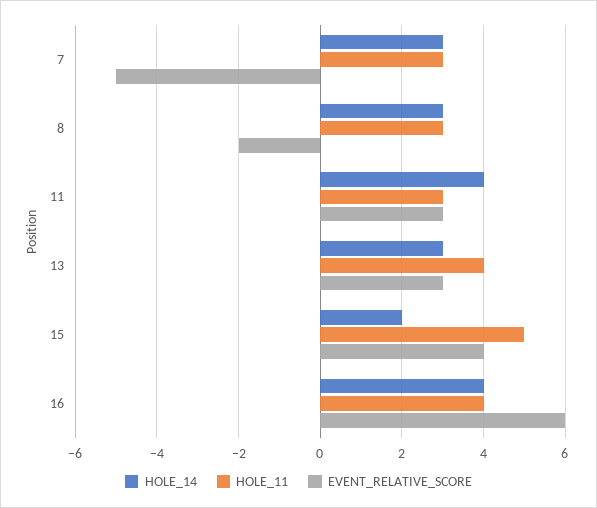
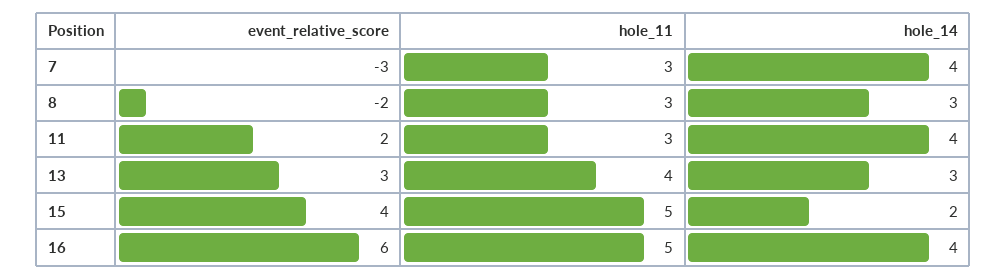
HOLE_14, 7: 3 -> 4
EVENT_RELATIVE_SCORE, 7: -5 -> -3
EVENT_RELATIVE_SCORE, 11: 3 -> 2
HOLE_11, 16: 4 -> 5

